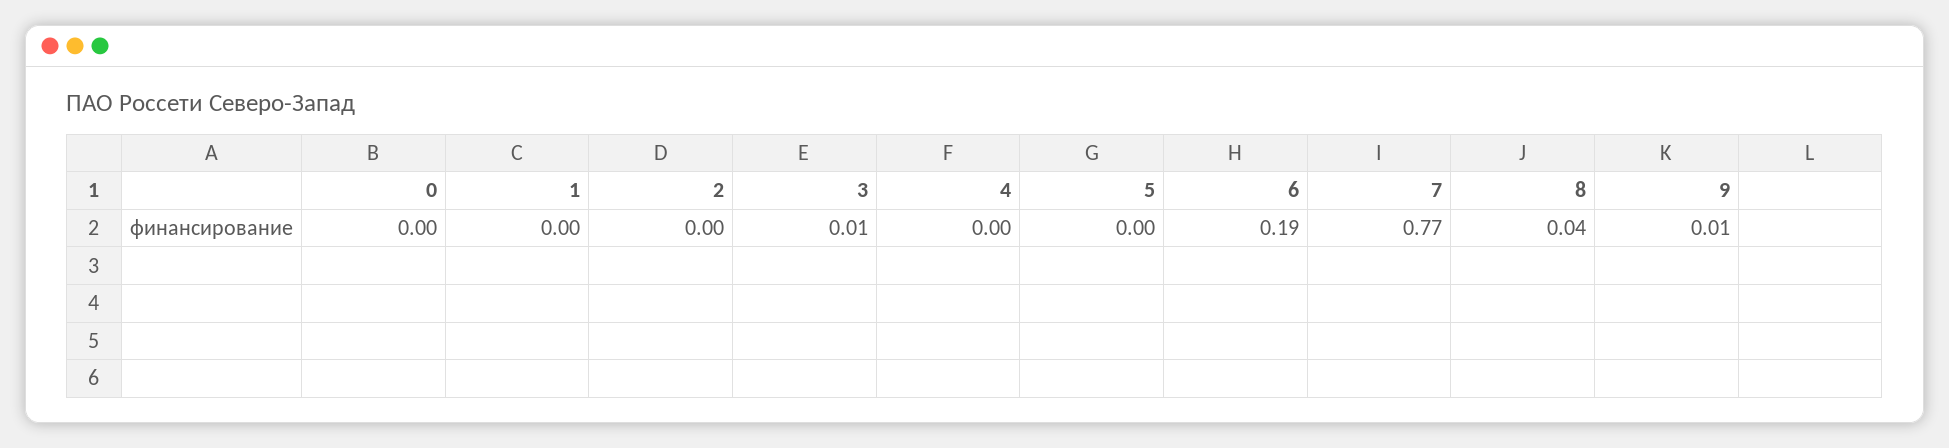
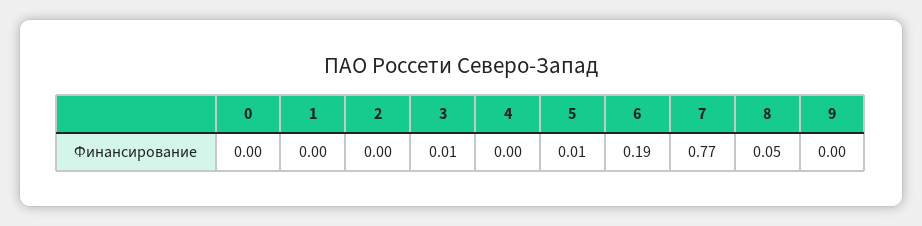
5: 0 -> 0.01
8: 0.04 -> 0.05
9: 0.01 -> 0

